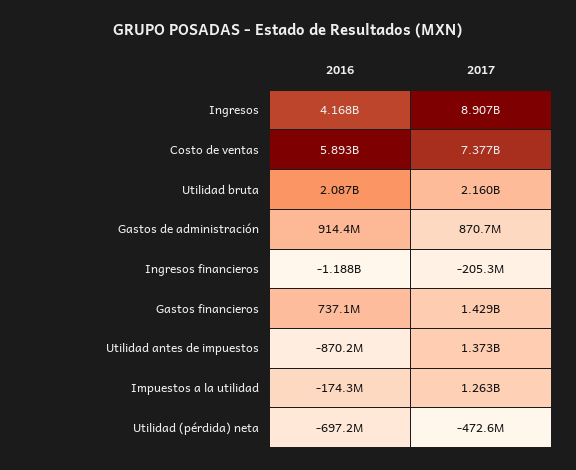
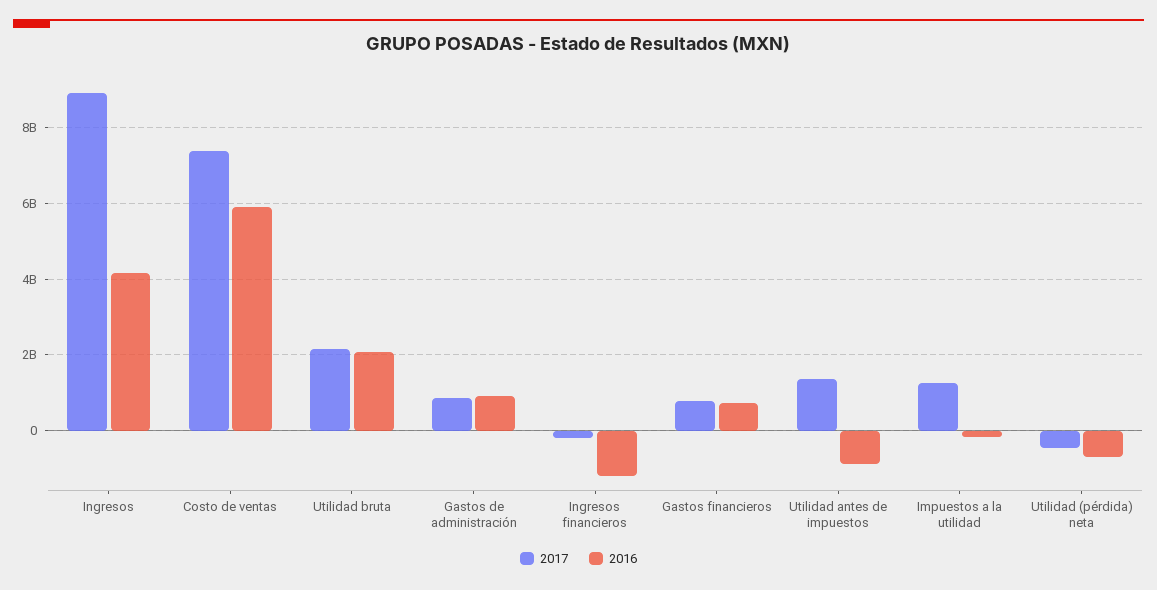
2017, Gastos financieros: 1429000000 -> 800000000

